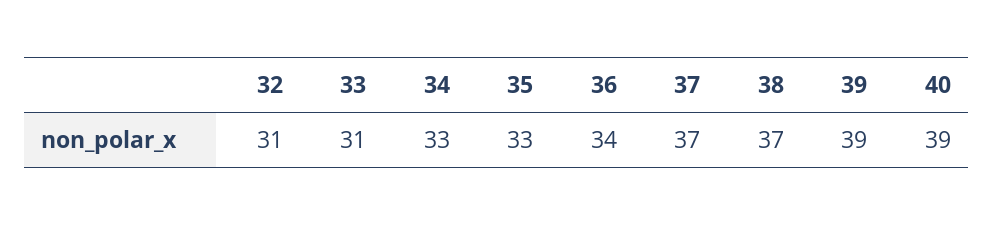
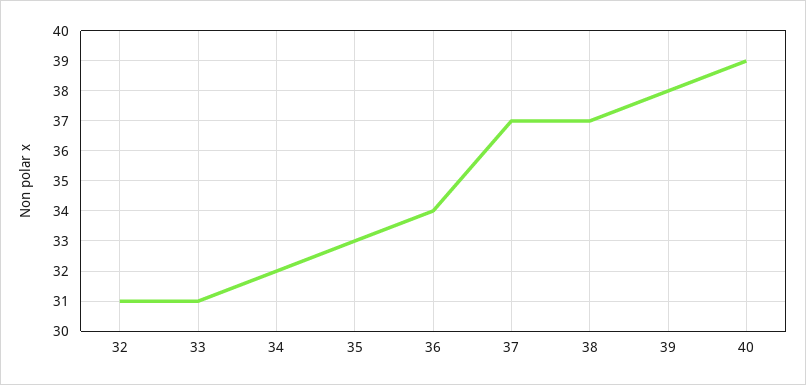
34: 33 -> 32
39: 39 -> 38

